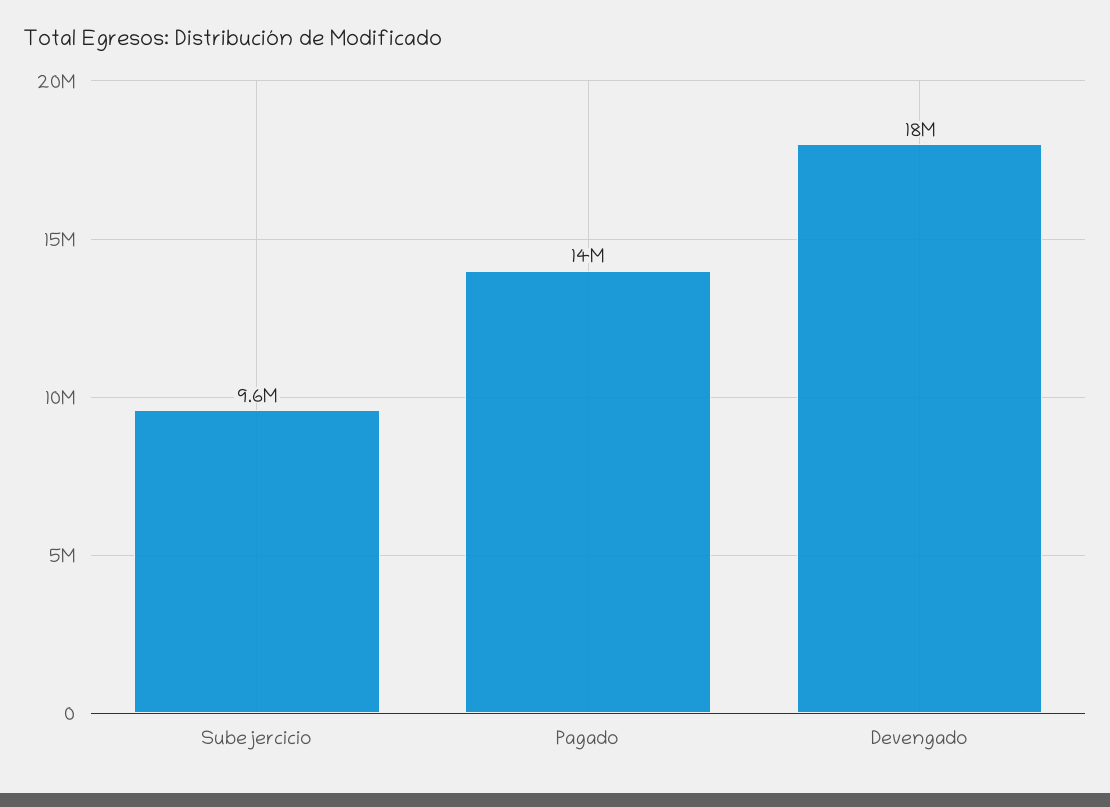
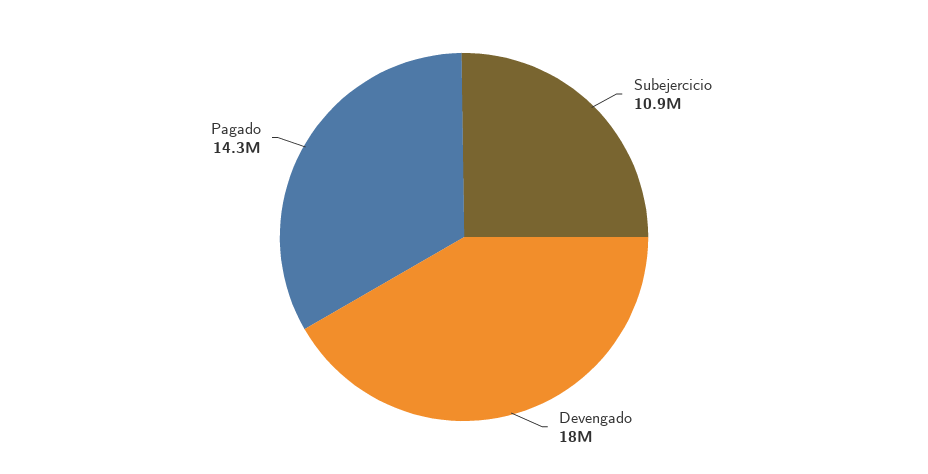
Subejercicio: 9600000 -> 10900000

